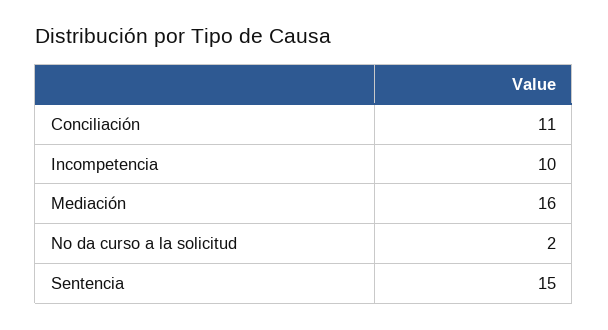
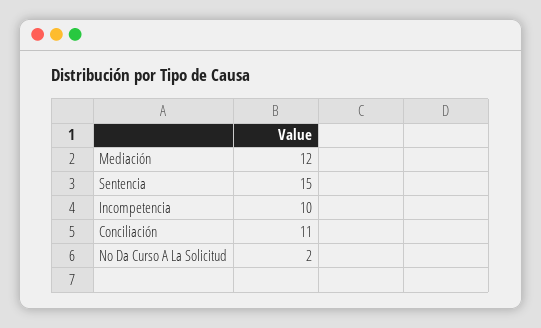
Mediación: 16 -> 12

